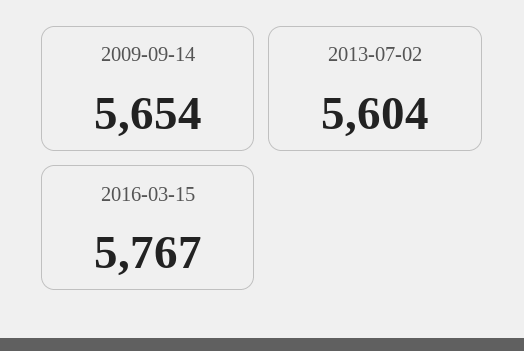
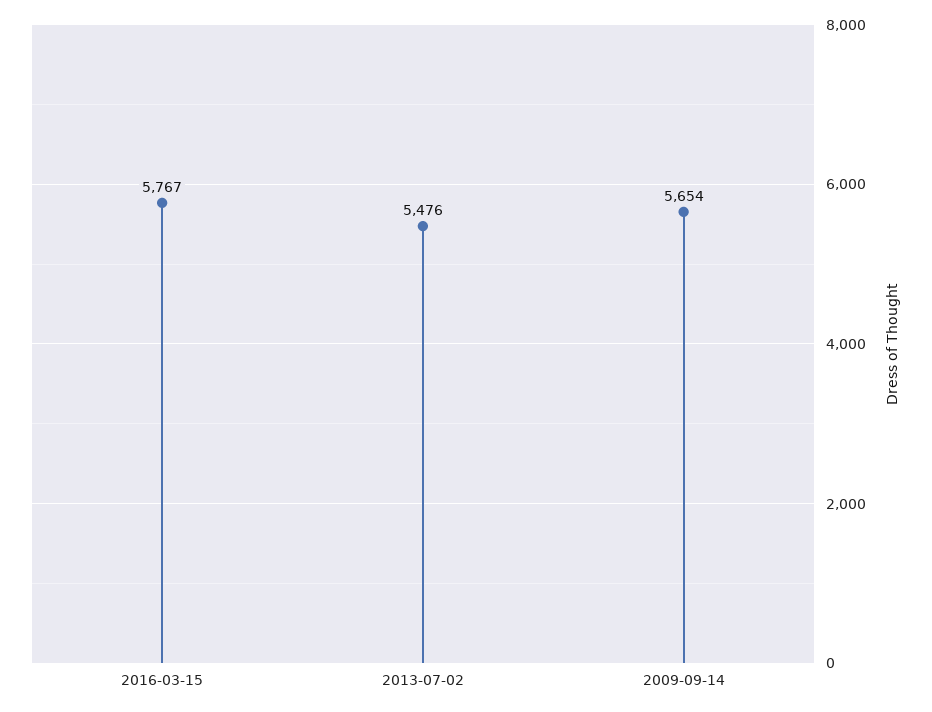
2013-07-02: 5604 -> 5476

